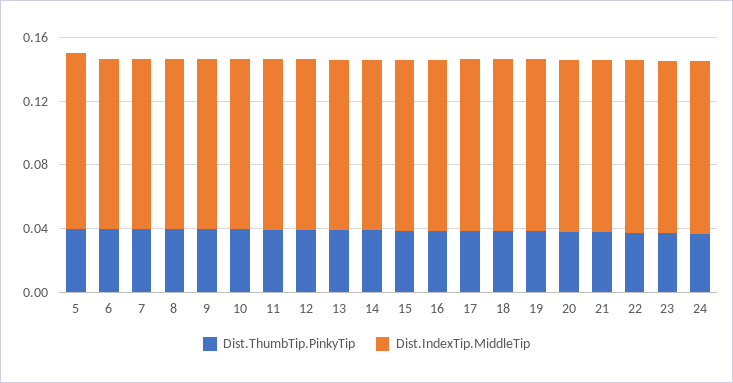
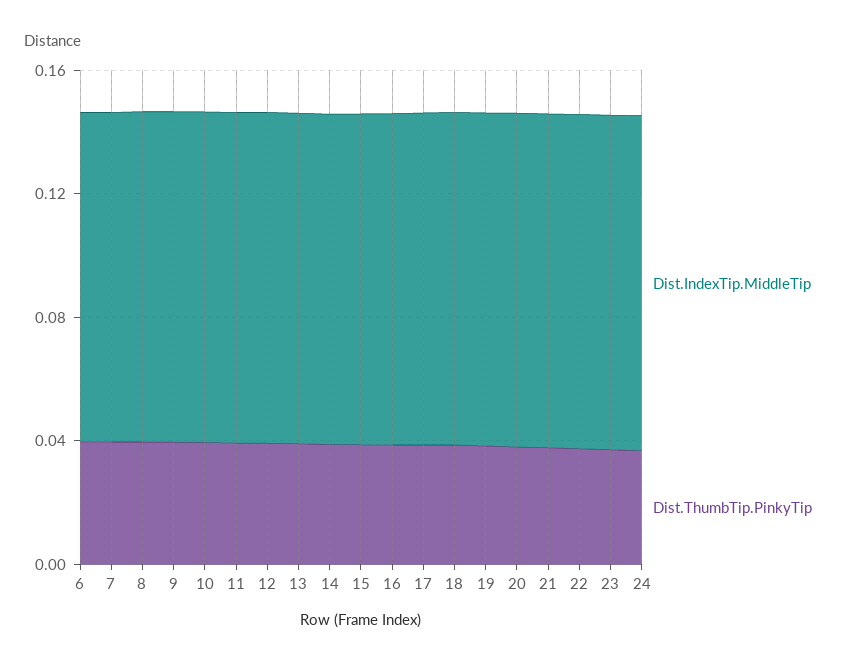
Dist.ThumbTip.PinkyTip, 5: 0.04 -> none
Dist.IndexTip.MiddleTip, 5: 0.11 -> none

